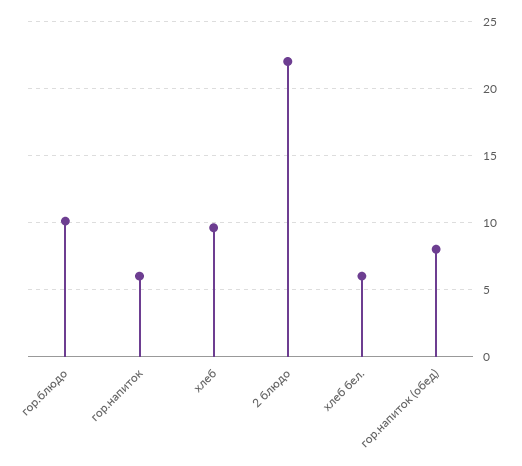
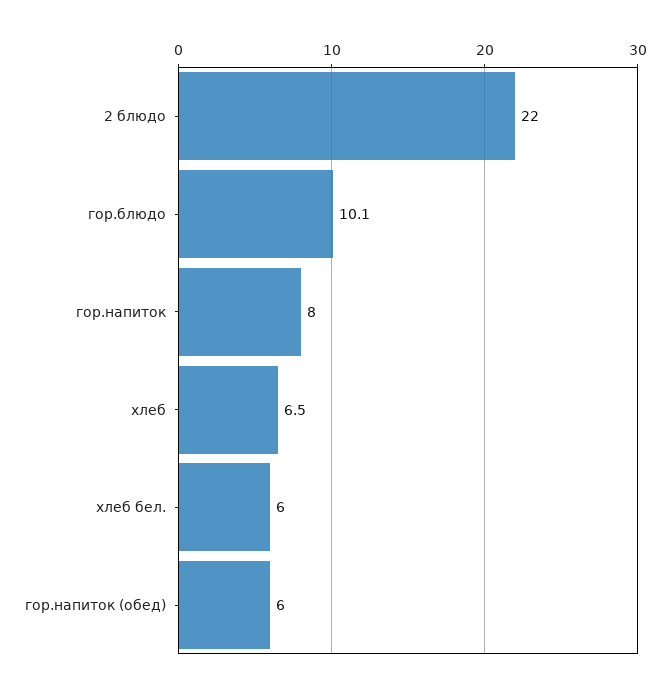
гор.напиток: 6 -> 8
хлеб: 9.5 -> 6.5
гор.напиток (обед): 8 -> 6

